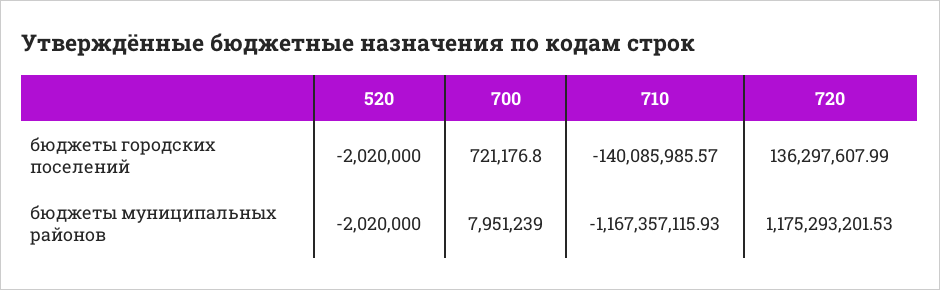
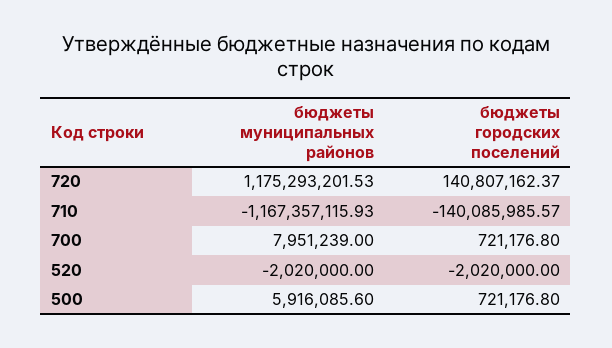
720, бюджеты городских поселений: 136297607.99 -> 140807162.37
500, бюджеты муниципальных районов: none -> 5916085.6
500, бюджеты городских поселений: none -> 721176.8

